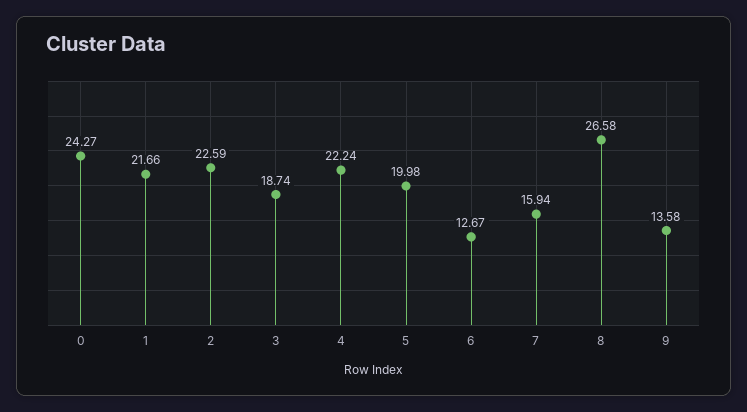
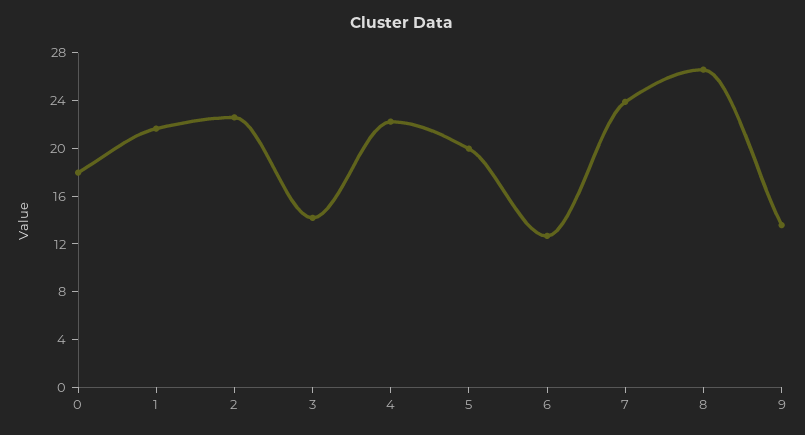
0: 24.27 -> 18
3: 18.74 -> 14
7: 15.94 -> 24

